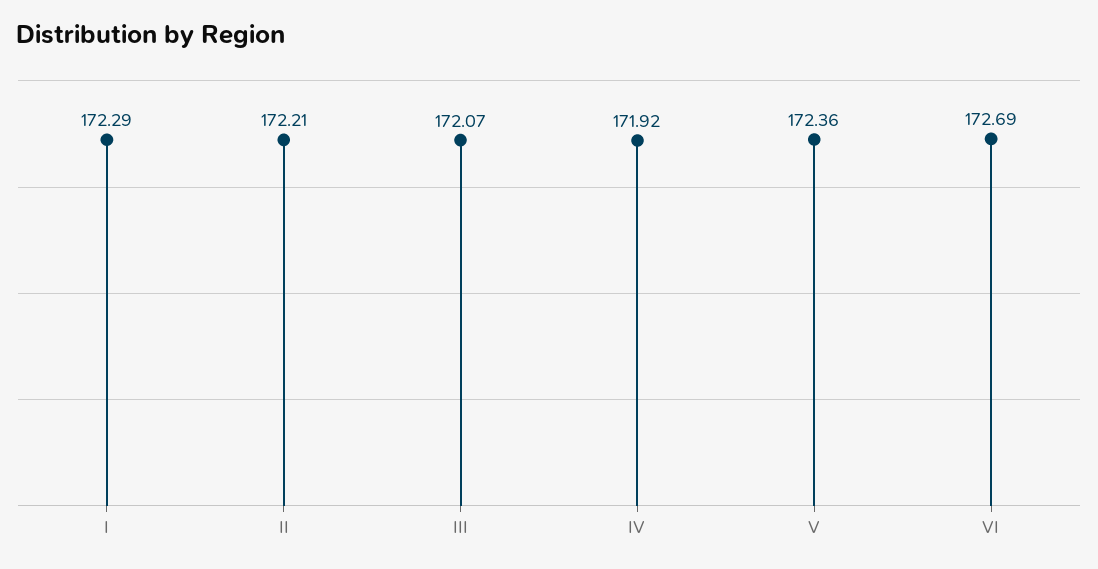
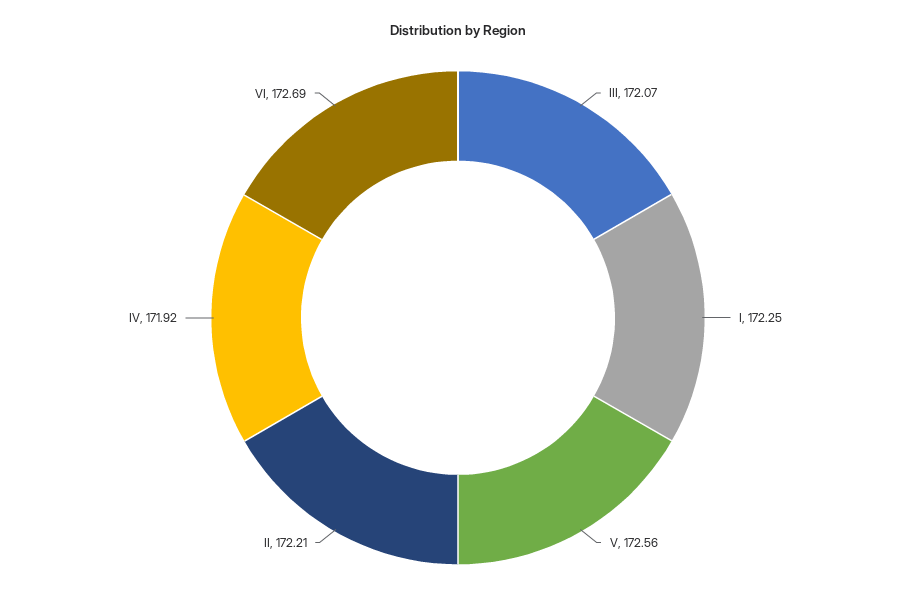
I: 172.29 -> 172.25
V: 172.36 -> 172.56

